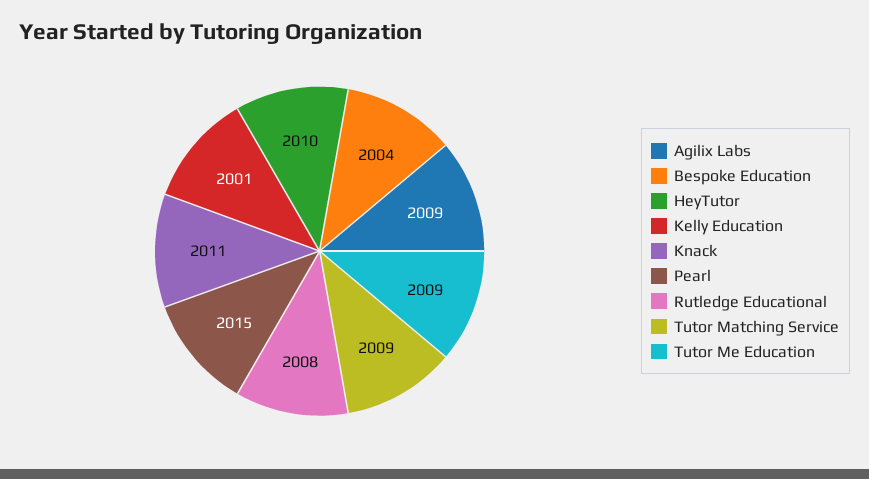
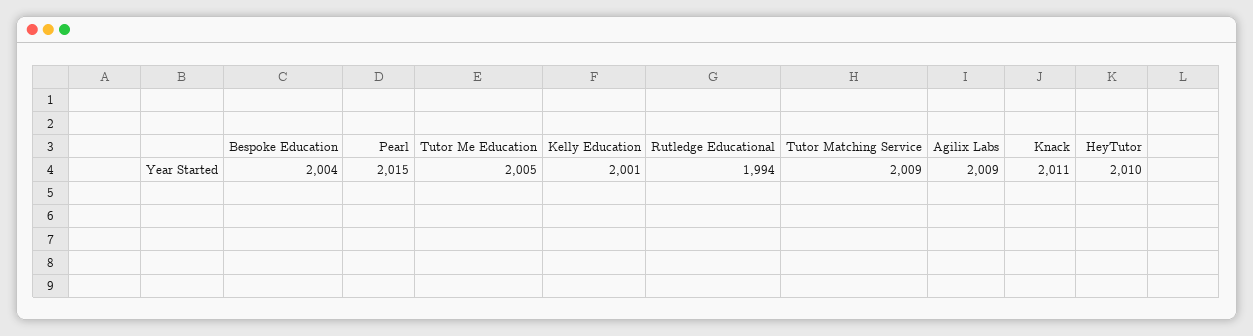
Rutledge Educational: 2008 -> 1994
Tutor Me Education: 2009 -> 2005

